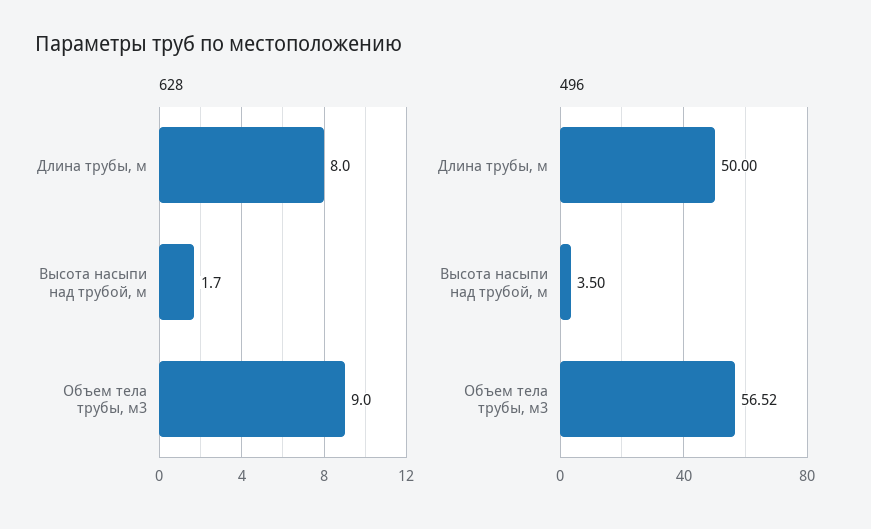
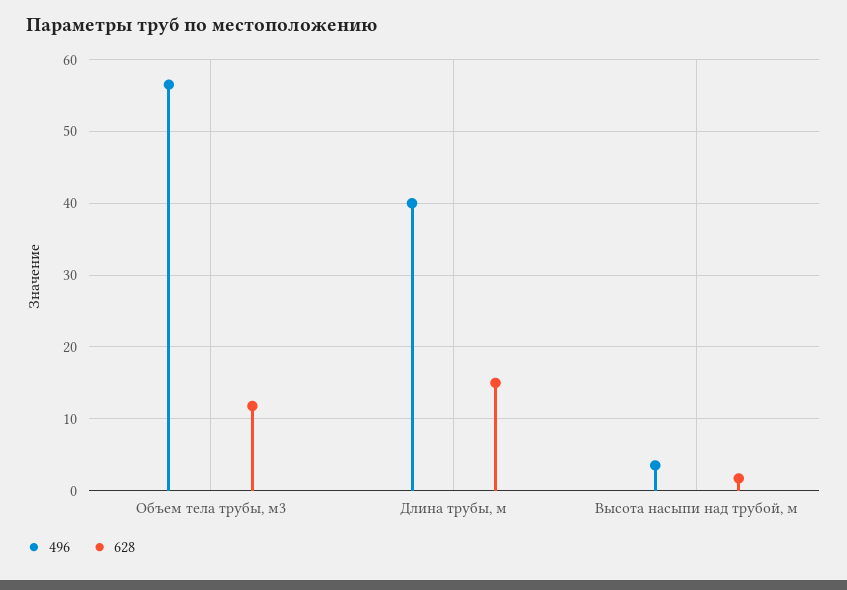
628, Длина трубы, м: 8 -> 15
628, Объем тела трубы, м3: 9 -> 12
496, Длина трубы, м: 50 -> 40

